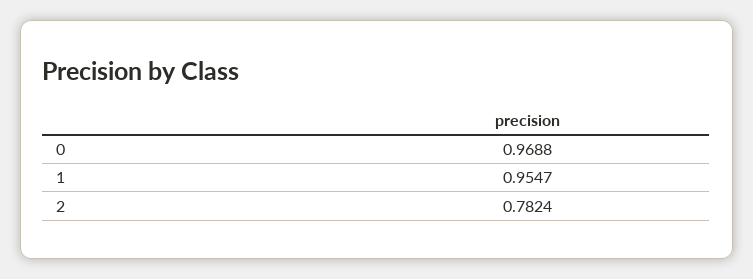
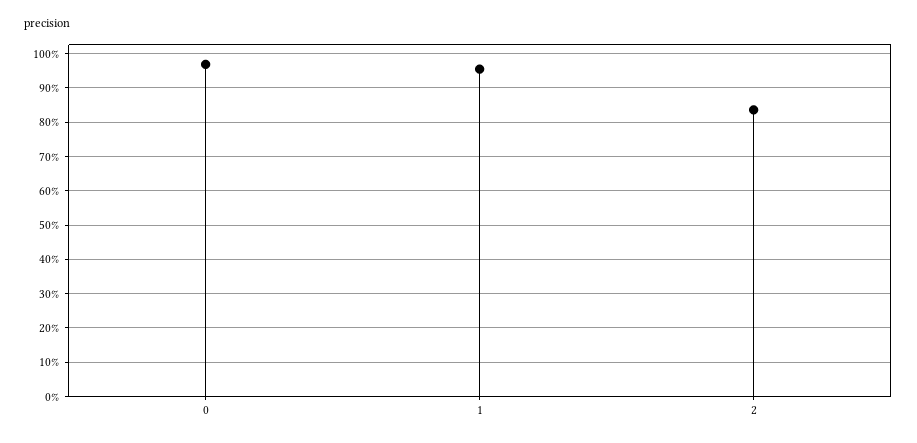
2: 0.7824 -> 0.84

